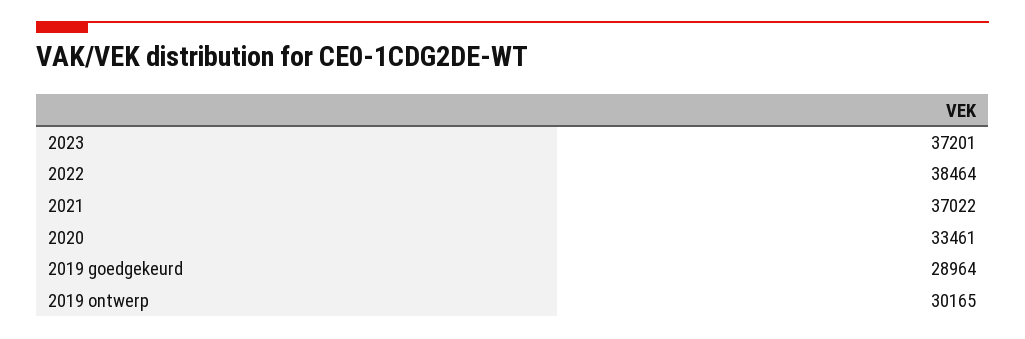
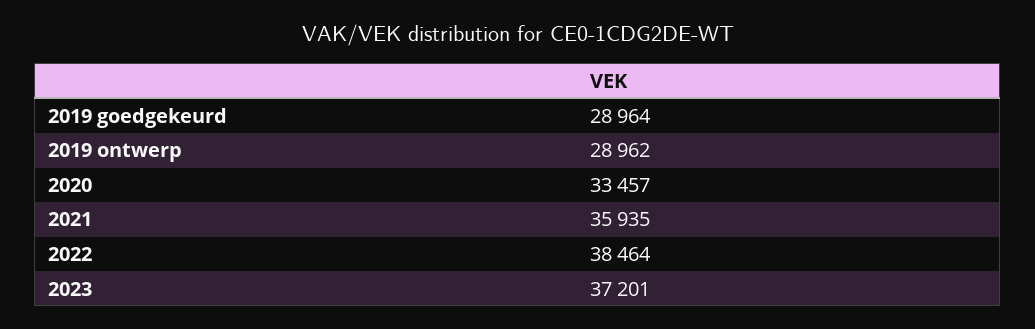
2021: 37022 -> 35935
2020: 33461 -> 33457
2019 ontwerp: 30165 -> 28962

